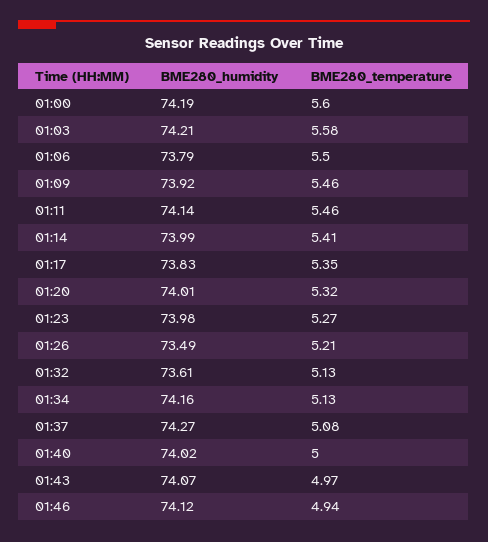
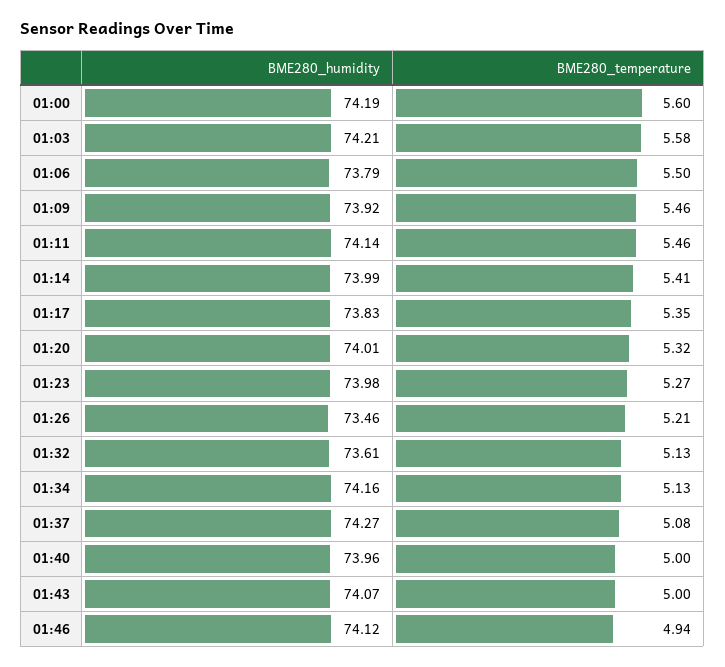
BME280_humidity, 01:26: 73.49 -> 73.46
BME280_humidity, 01:40: 74.02 -> 73.96
BME280_temperature, 01:43: 4.97 -> 5

